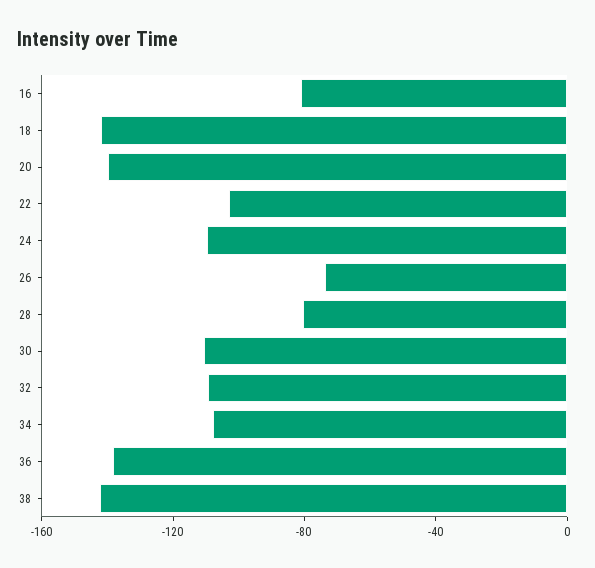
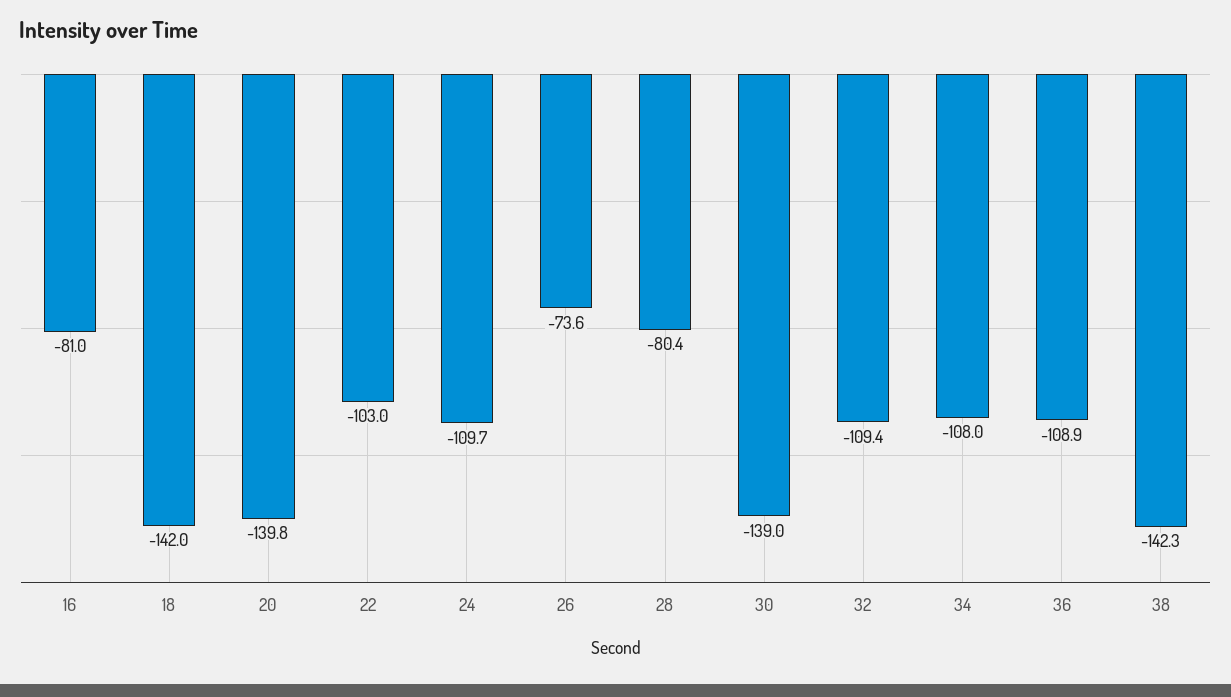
30: -110 -> -139
36: -140 -> -108.9

